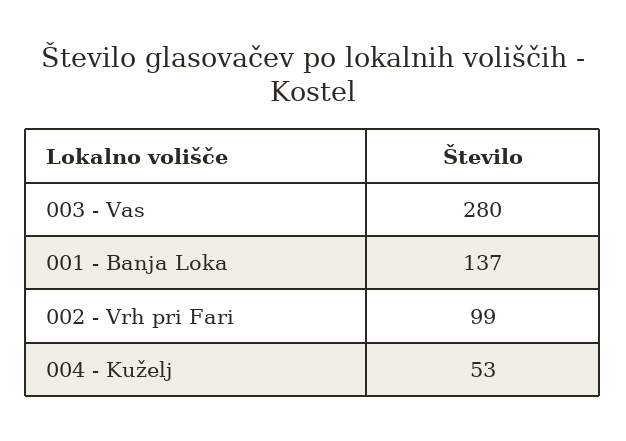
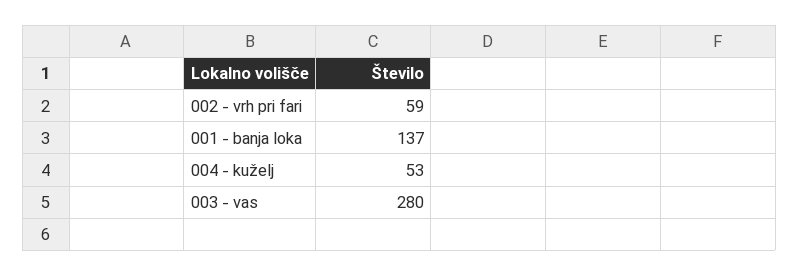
002 - Vrh pri Fari: 99 -> 59

